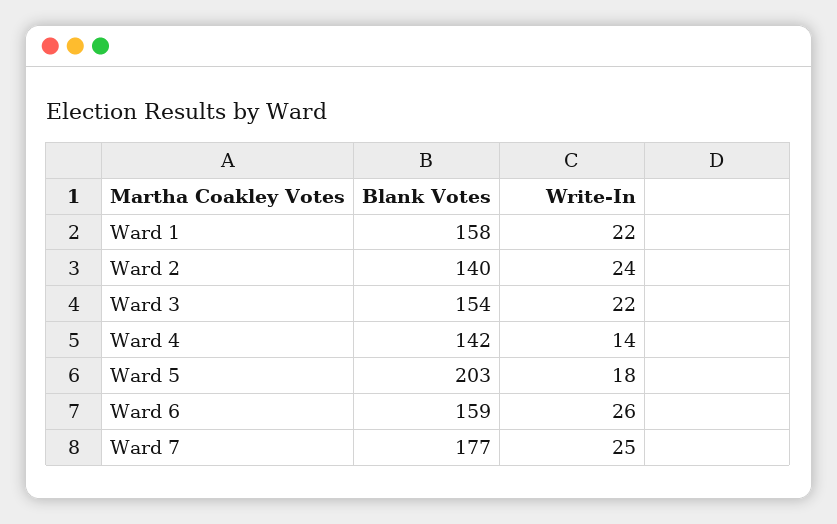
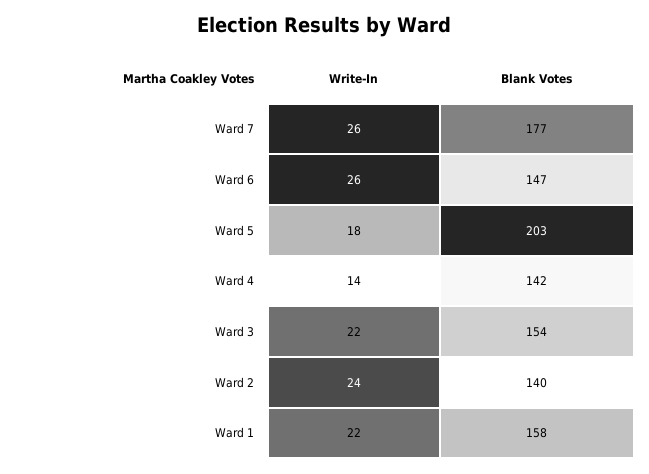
Blank Votes, Ward 6: 159 -> 147
Write-In, Ward 7: 25 -> 26

